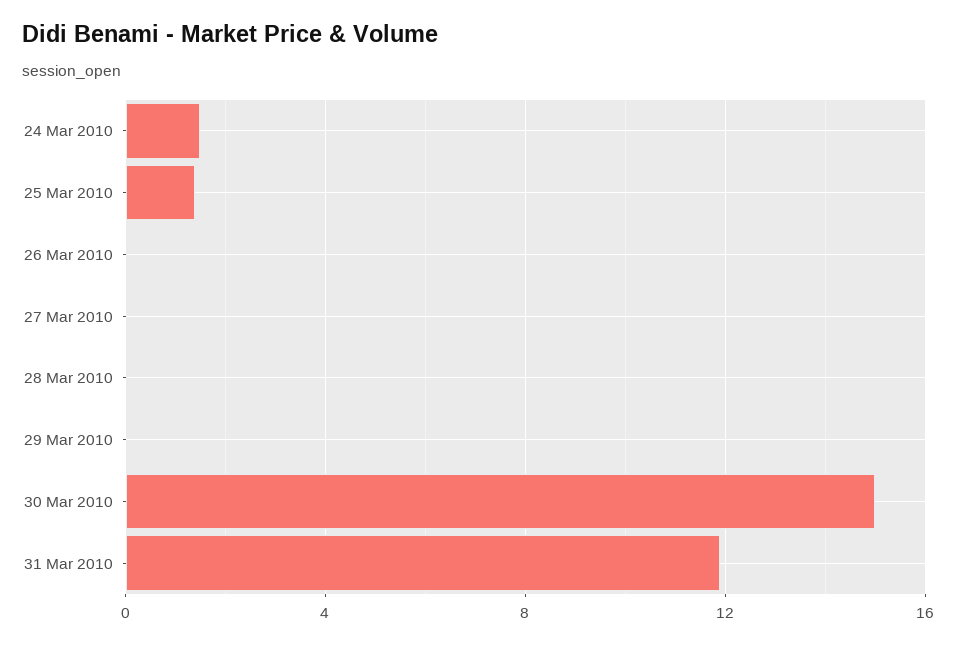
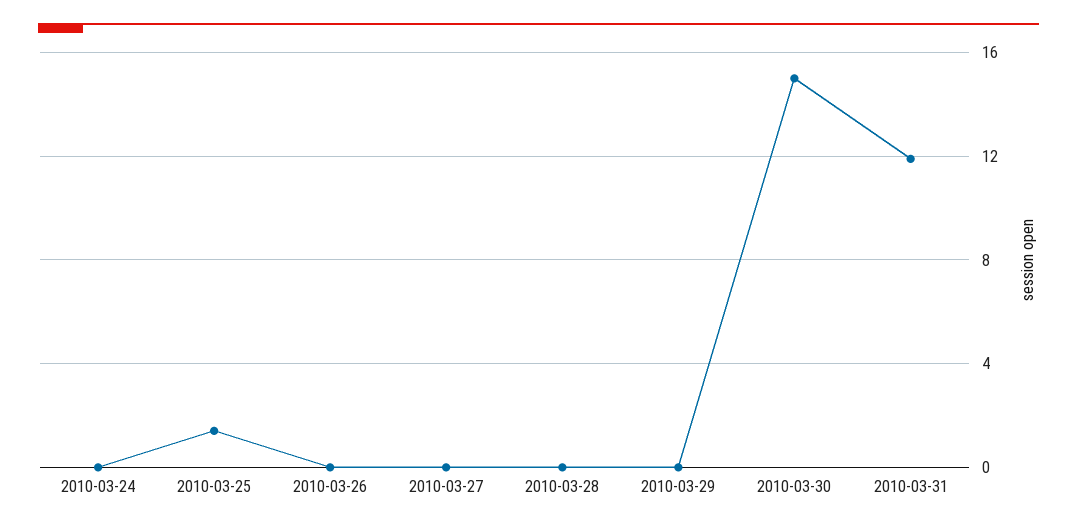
24 Mar 2010: 1.5 -> 0

